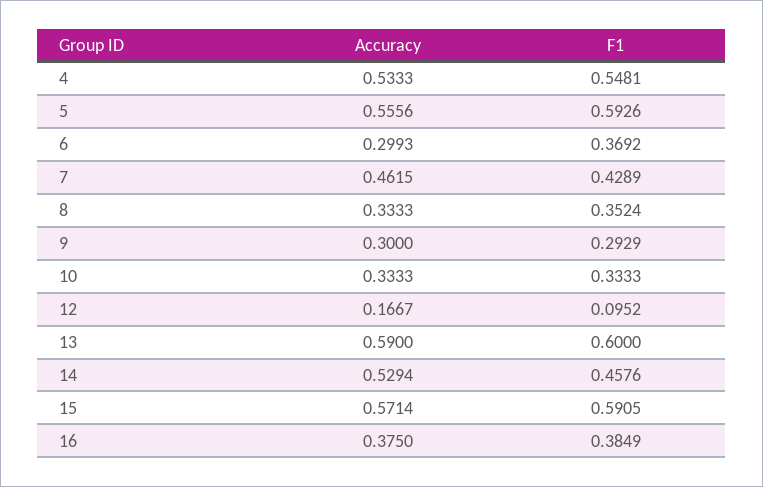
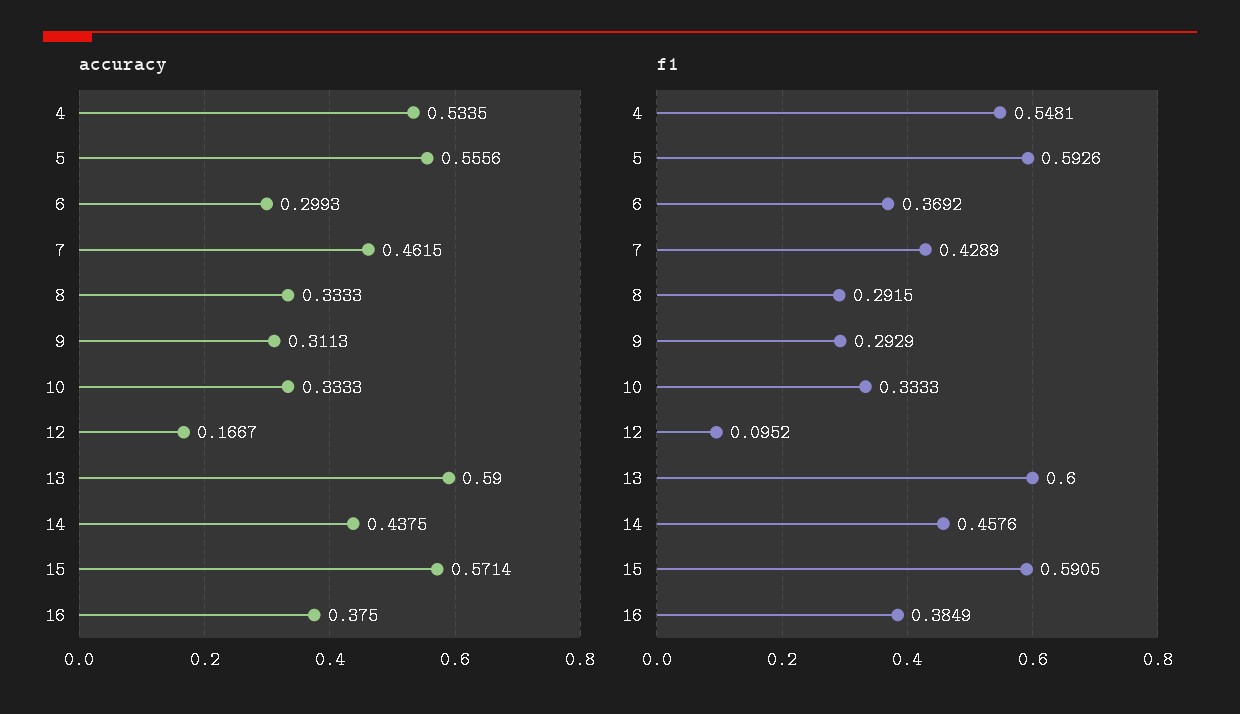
Accuracy, 4: 0.5333 -> 0.5335
F1, 8: 0.3524 -> 0.2915
Accuracy, 9: 0.3 -> 0.3113
Accuracy, 14: 0.5294 -> 0.4375

